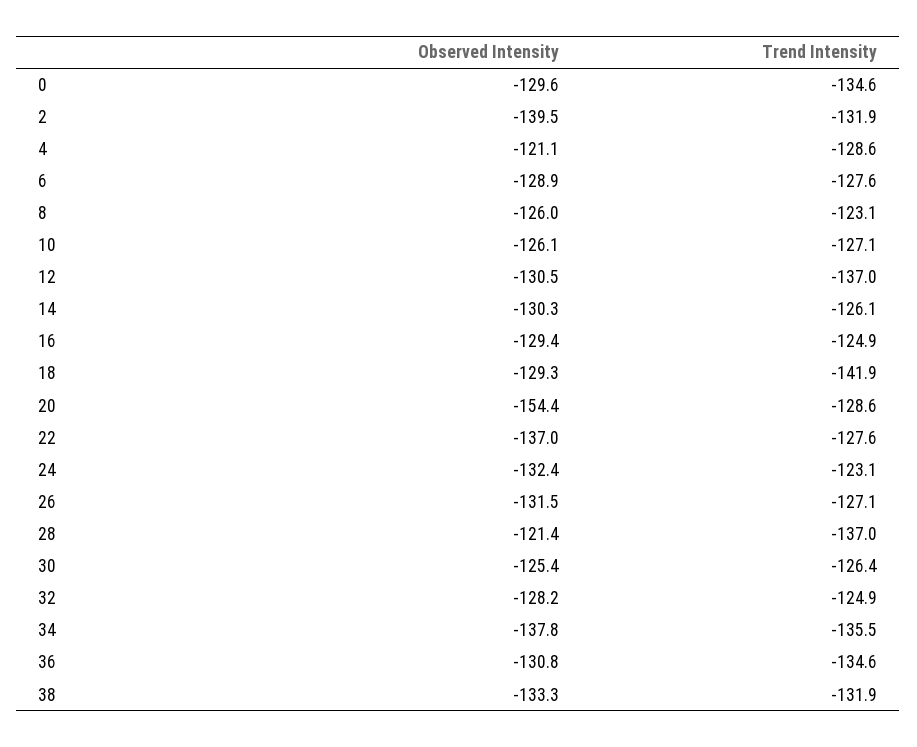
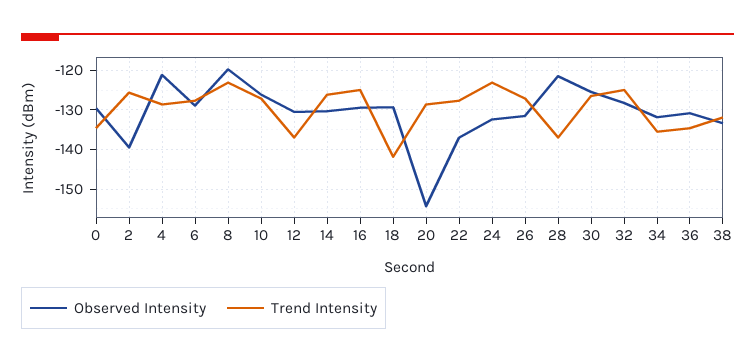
Trend Intensity, 2: -131.9 -> -126
Observed Intensity, 8: -126 -> -120
Observed Intensity, 34: -137.8 -> -132

